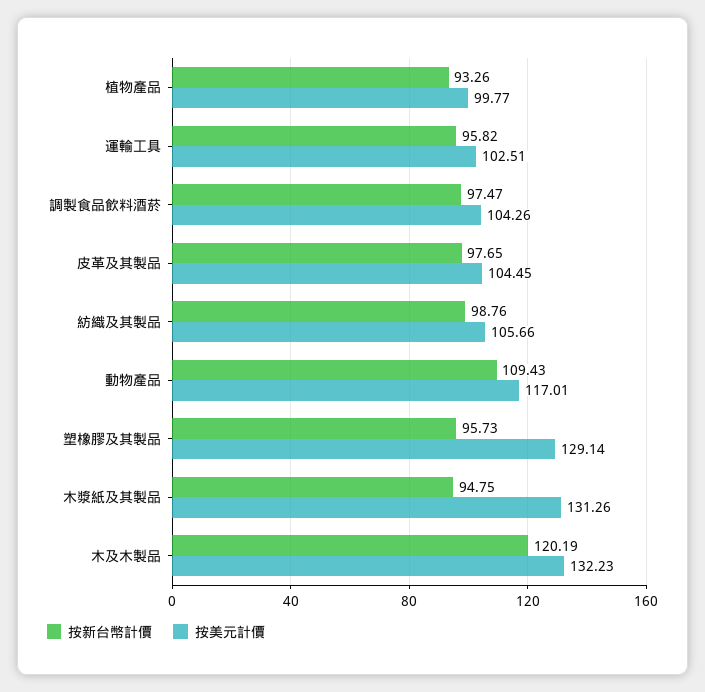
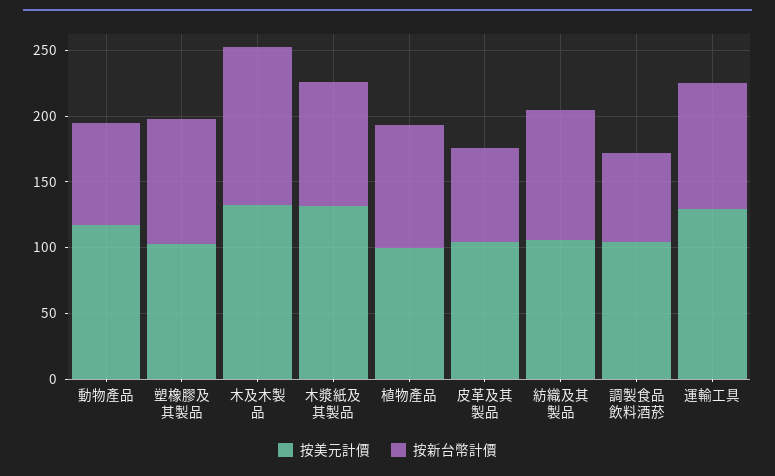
按美元計價, 運輸工具: 102.51 -> 130
按新台幣計價, 調製食品飲料酒菸: 97.47 -> 70
按新台幣計價, 皮革及其製品: 97.65 -> 70
按新台幣計價, 動物產品: 109.43 -> 80
按美元計價, 塑橡膠及其製品: 129.14 -> 100

